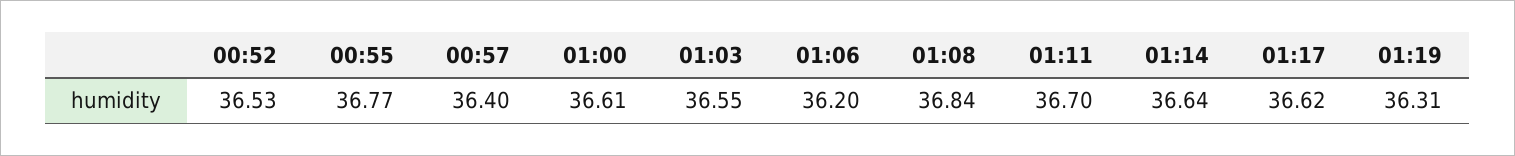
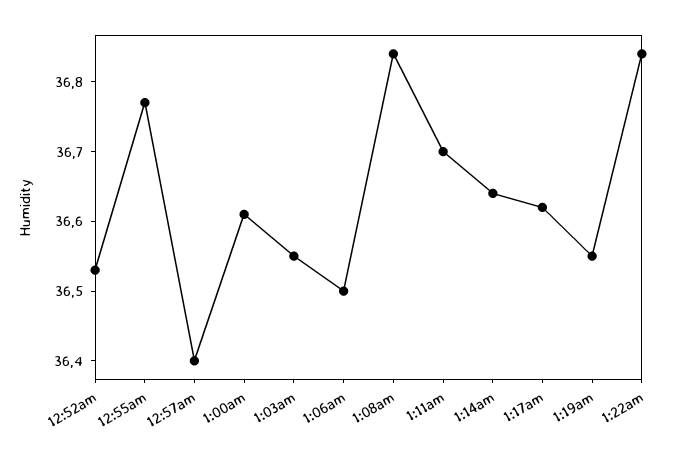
01:06: 36.2 -> 36.5
01:19: 36.31 -> 36.55
1:22am: none -> 36.85

